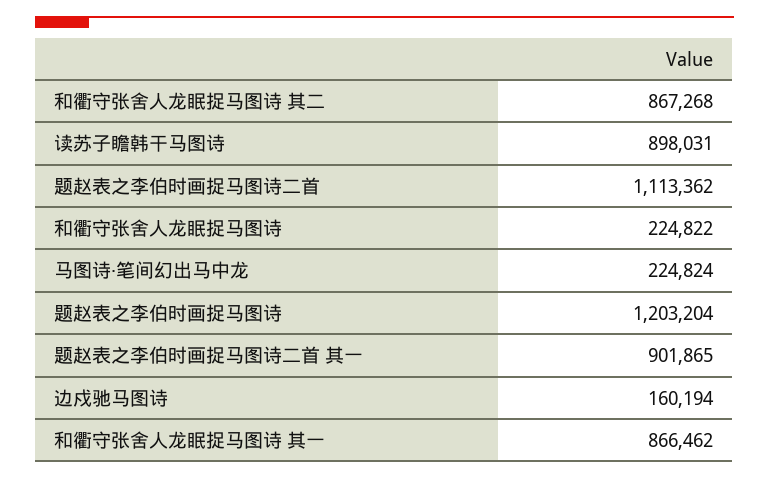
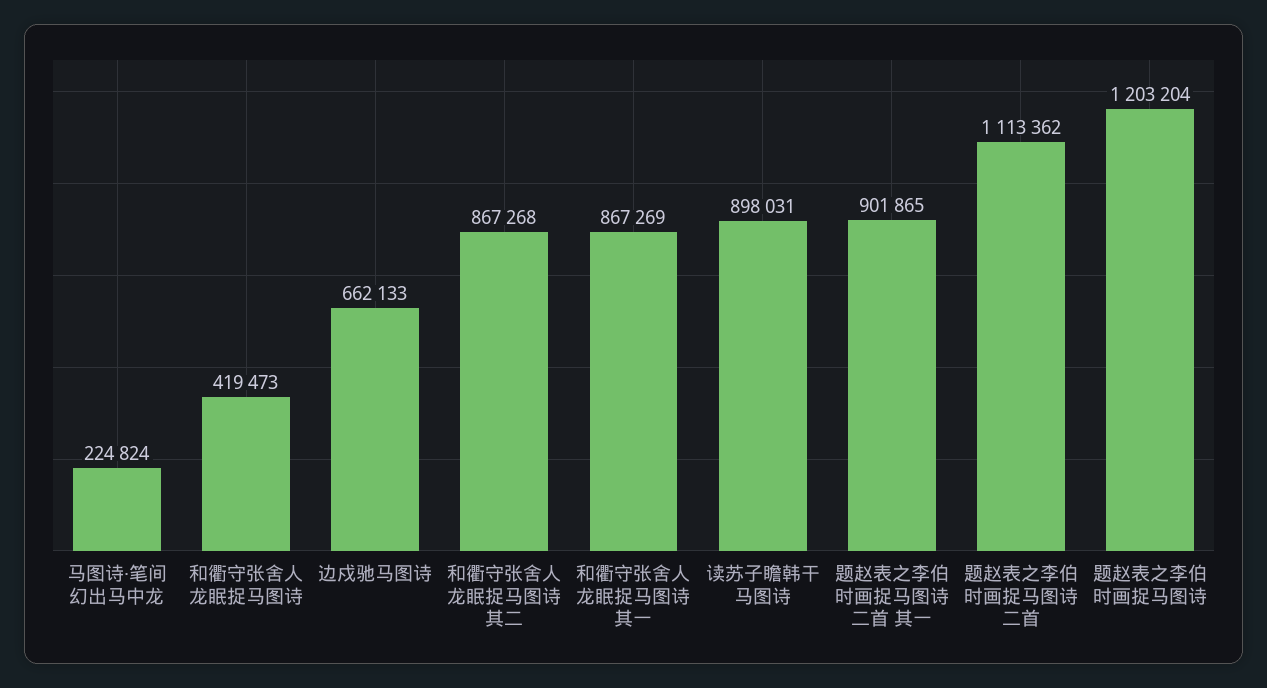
和衢守张舍人龙眠捉马图诗: 224822 -> 419473
边戍驰马图诗: 160194 -> 662133
和衢守张舍人龙眠捉马图诗 其一: 866462 -> 867269

